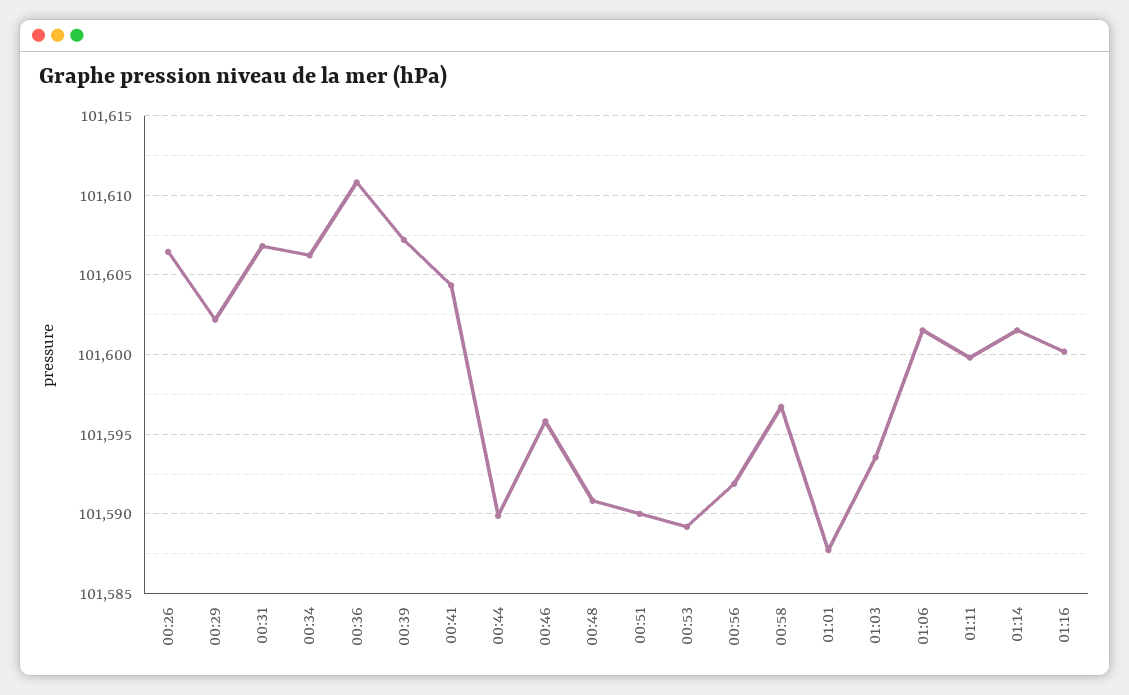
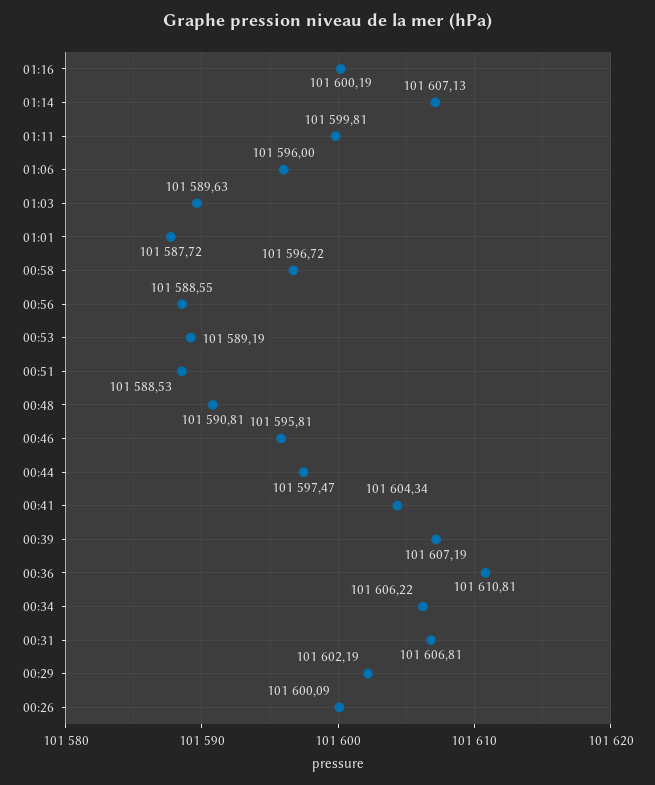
00:26: 101606.5 -> 101600.09
00:44: 101590 -> 101597.47
00:51: 101590 -> 101588.53
00:56: 101592 -> 101588.55
01:03: 101593.5 -> 101589.63
01:06: 101601.5 -> 101596
01:14: 101601.5 -> 101607.13

